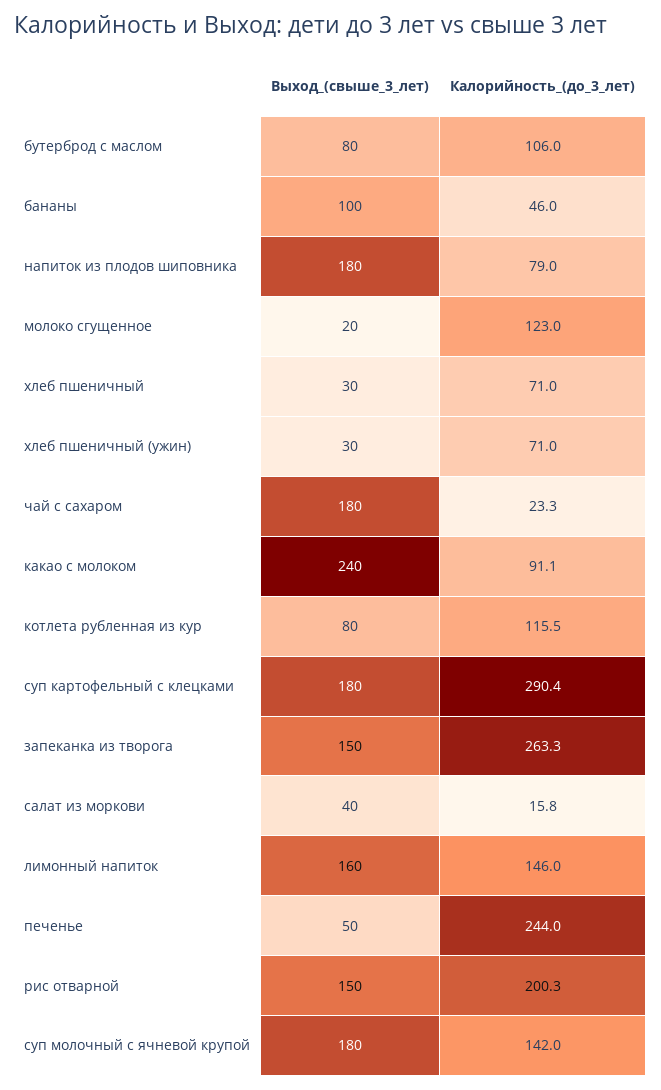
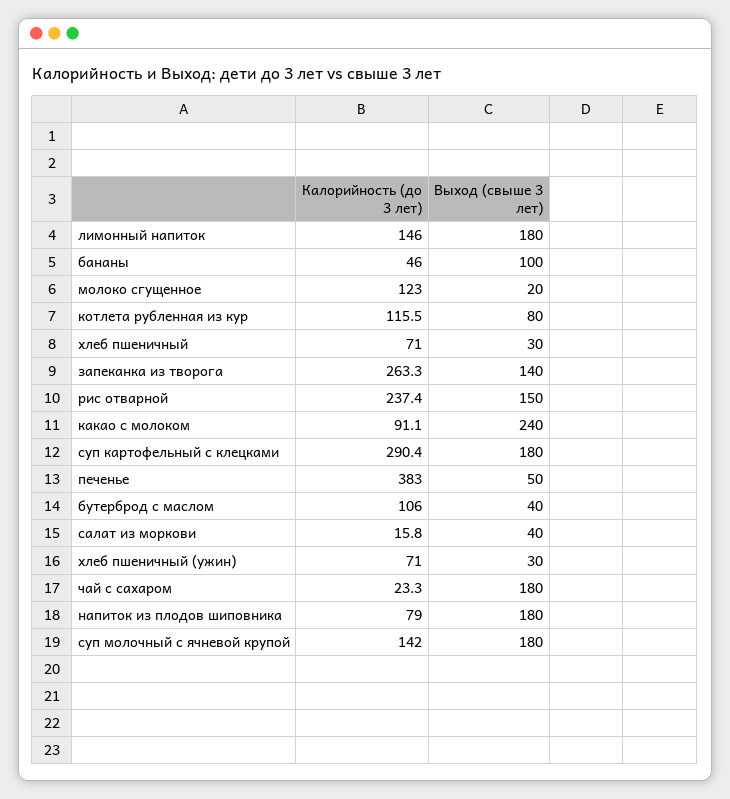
Выход_(свыше_3_лет), бутерброд с маслом: 80 -> 40
Выход_(свыше_3_лет), запеканка из творога: 150 -> 140
Выход_(свыше_3_лет), лимонный напиток: 160 -> 180
Калорийность_(до_3_лет), печенье: 244 -> 383
Калорийность_(до_3_лет), рис отварной: 200.3 -> 237.4

